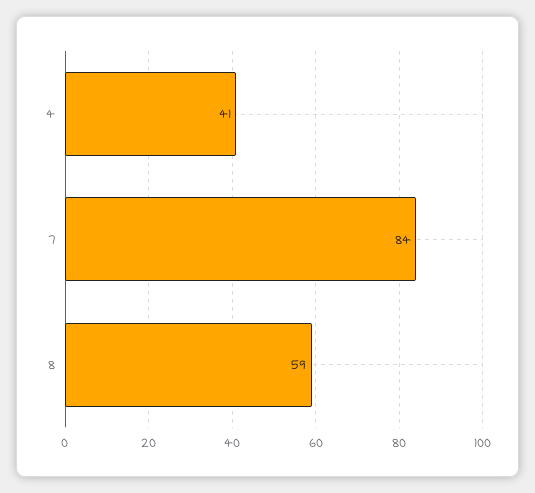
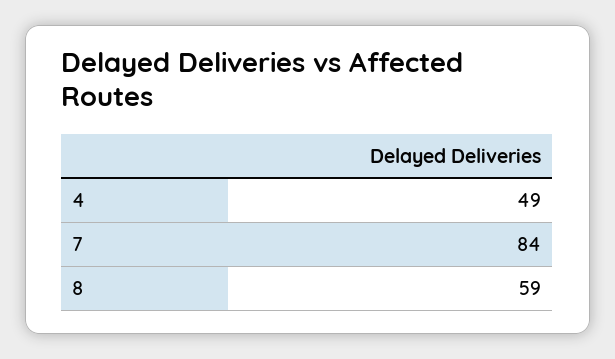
4: 41 -> 49

